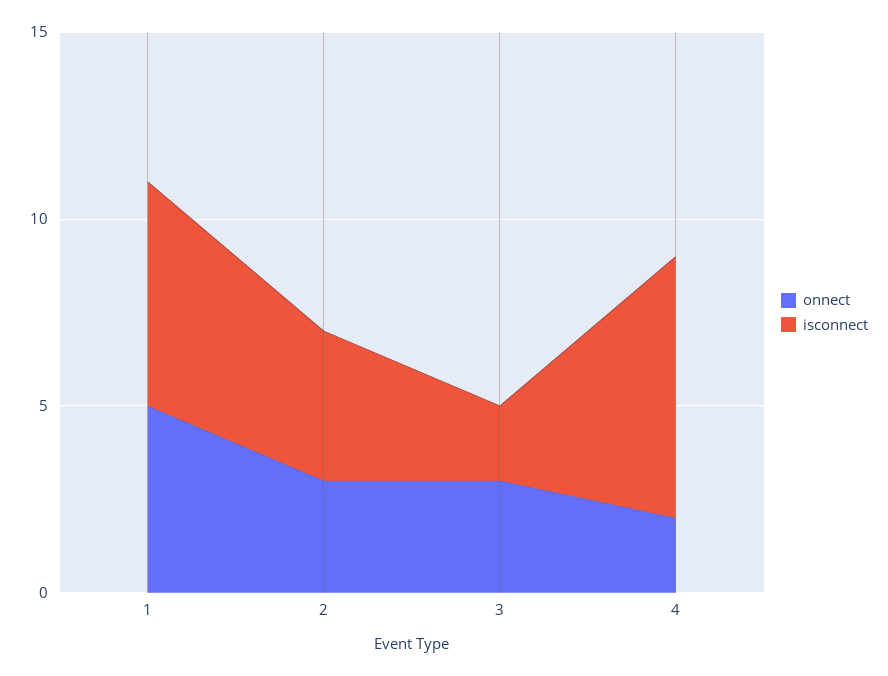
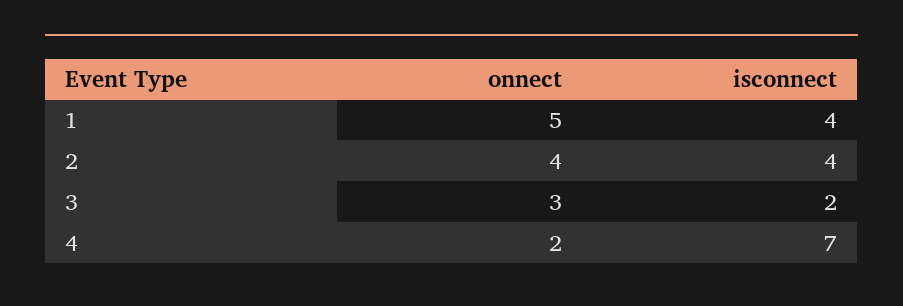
isconnect, 1: 6 -> 4
onnect, 2: 3 -> 4

